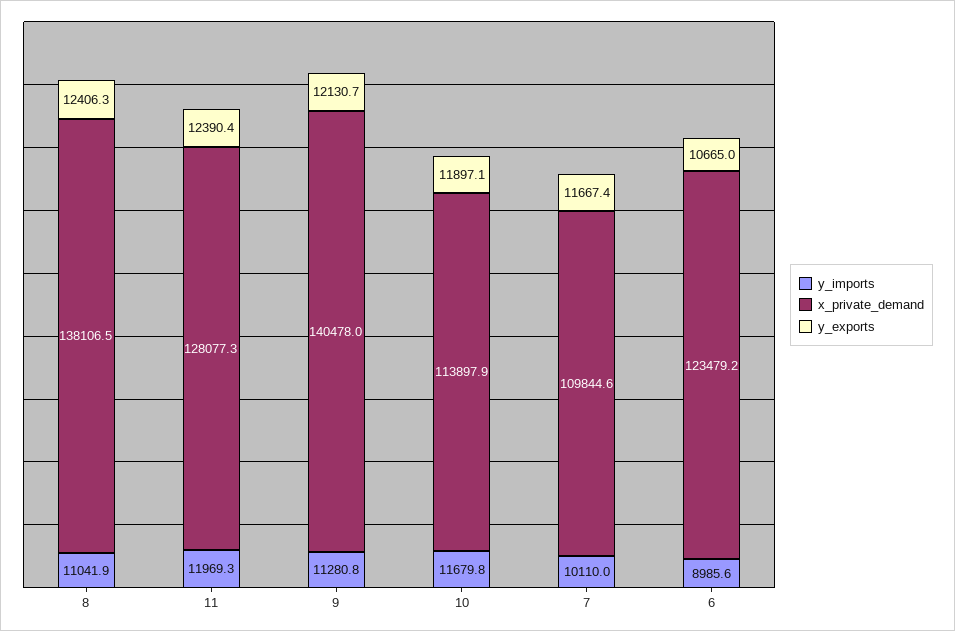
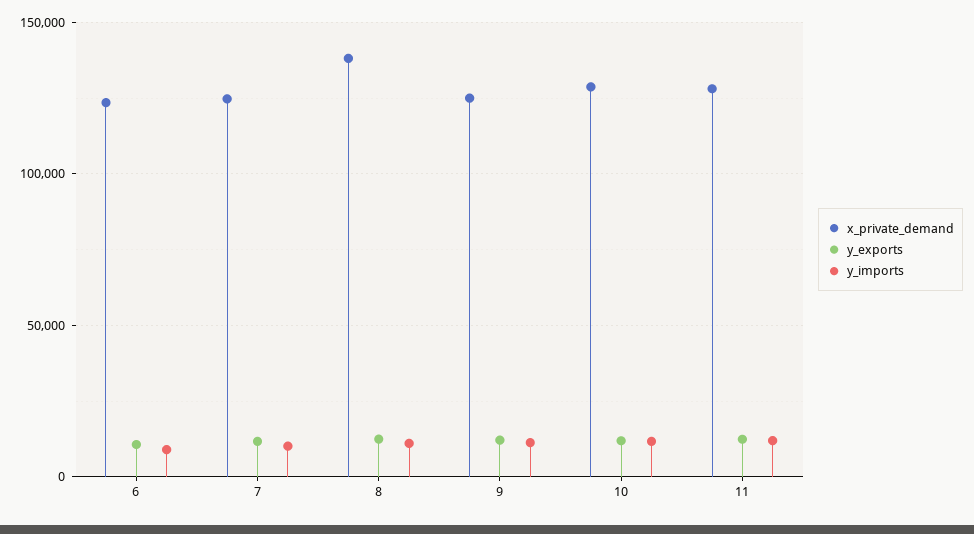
x_private_demand, 9: 140478 -> 125000
x_private_demand, 10: 113897.9 -> 130000
x_private_demand, 7: 109844.6 -> 125000

